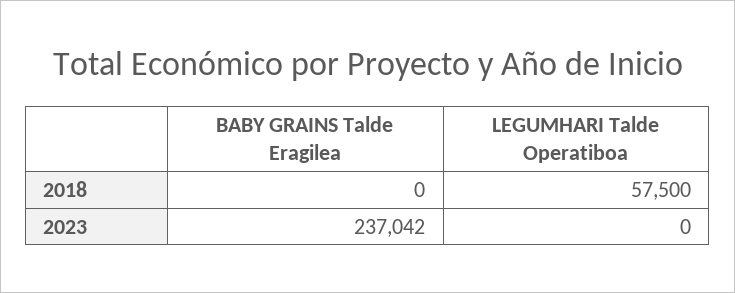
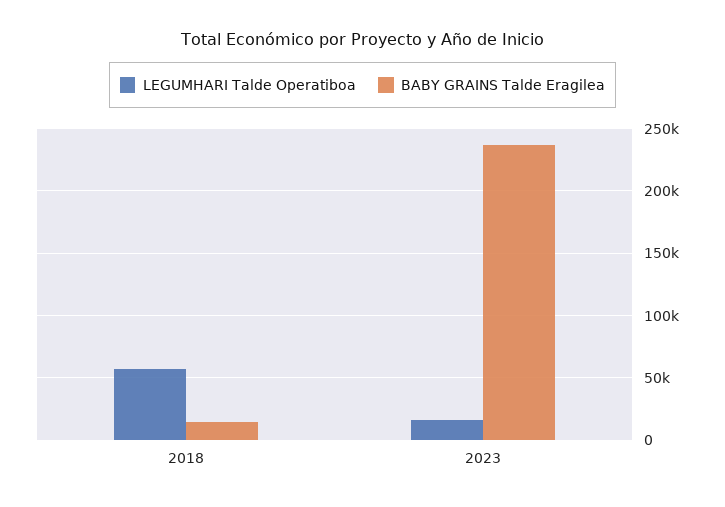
BABY GRAINS Talde Eragilea, 2018: 0 -> 15000
LEGUMHARI Talde Operatiboa, 2023: 0 -> 15000

